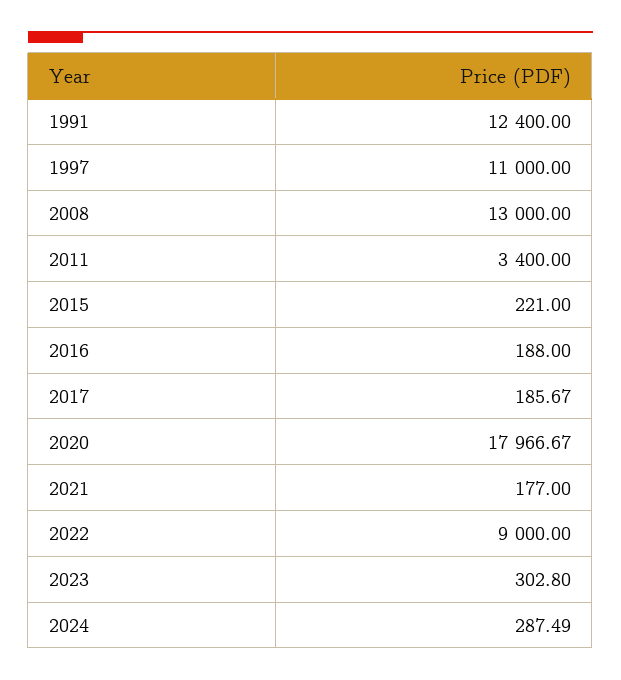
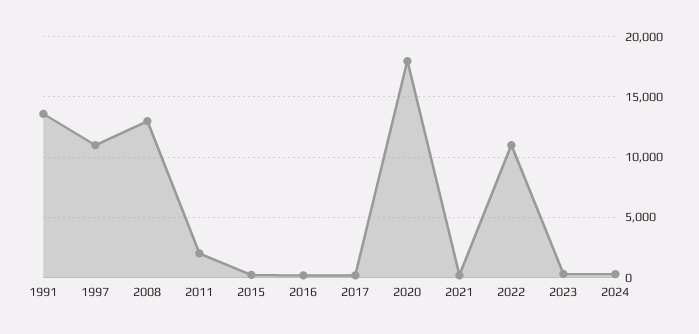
1991: 12400 -> 13500
2011: 3400 -> 2000
2022: 9000 -> 11000

